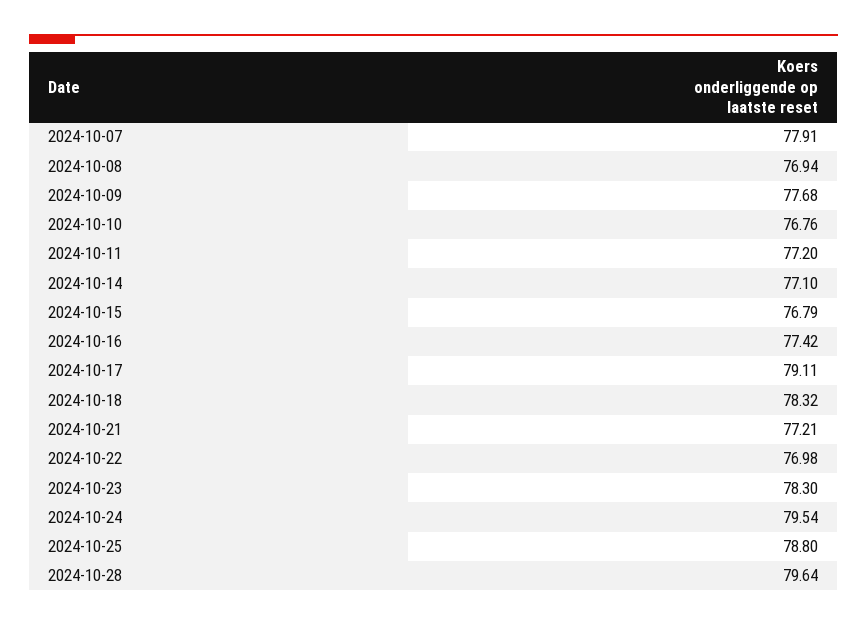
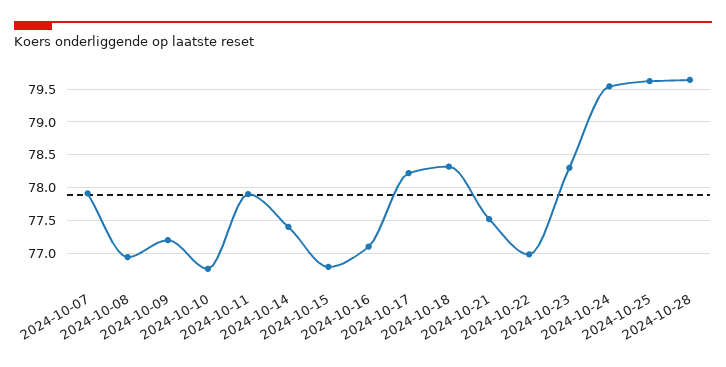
2024-10-09: 77.68 -> 77.2
2024-10-11: 77.2 -> 77.9
2024-10-14: 77.1 -> 77.4
2024-10-16: 77.42 -> 77.1
2024-10-17: 79.11 -> 78.2
2024-10-21: 77.21 -> 77.5
2024-10-25: 78.8 -> 79.6

